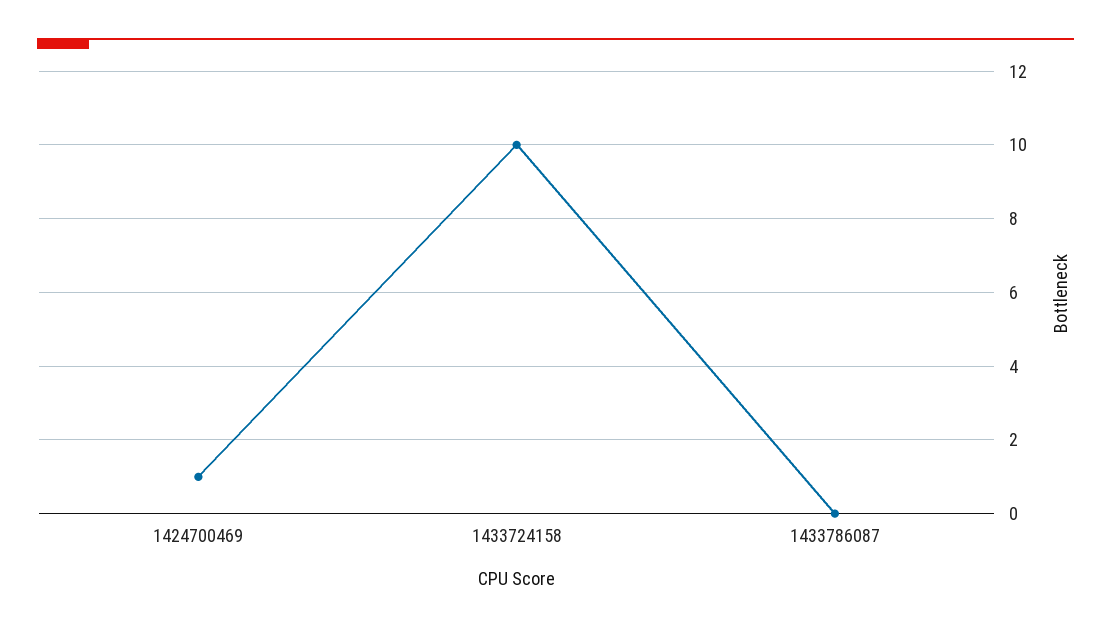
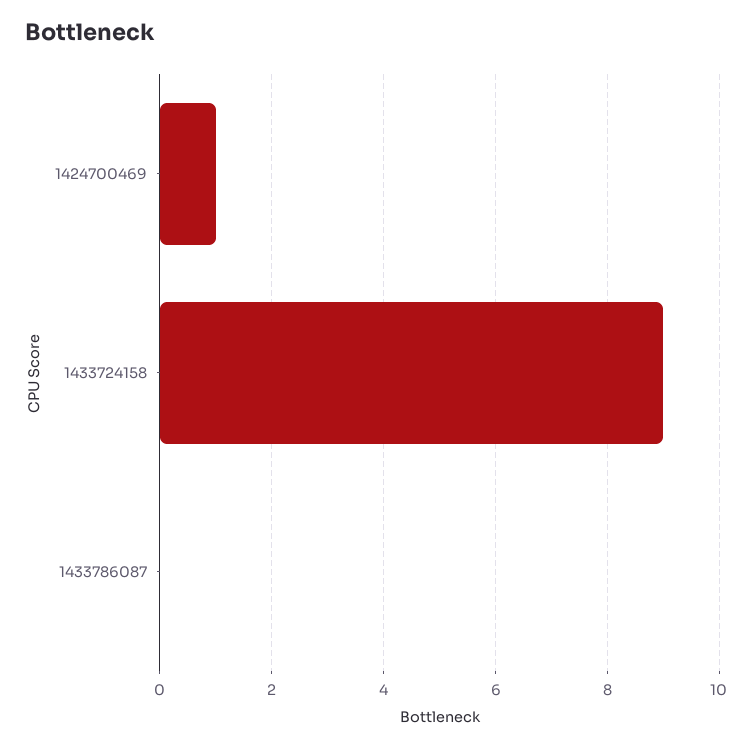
1433724158: 10 -> 9

